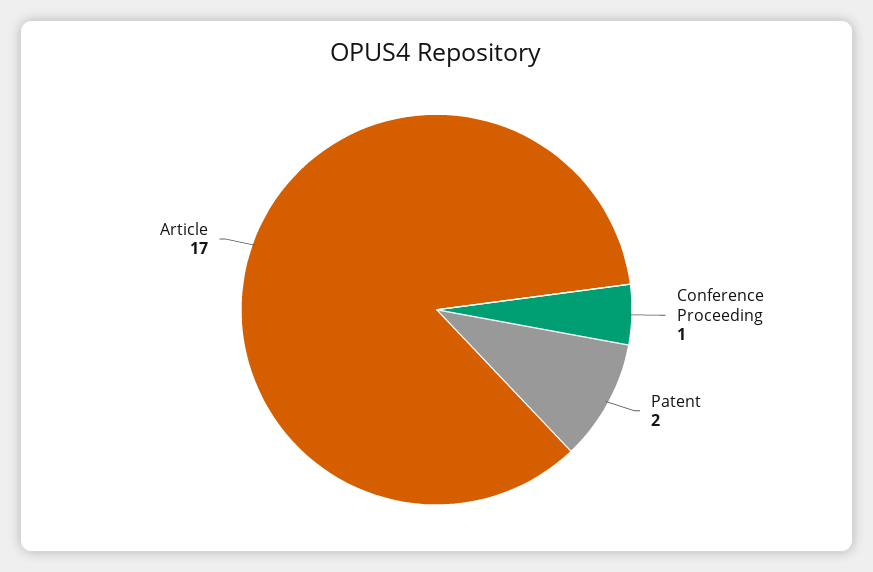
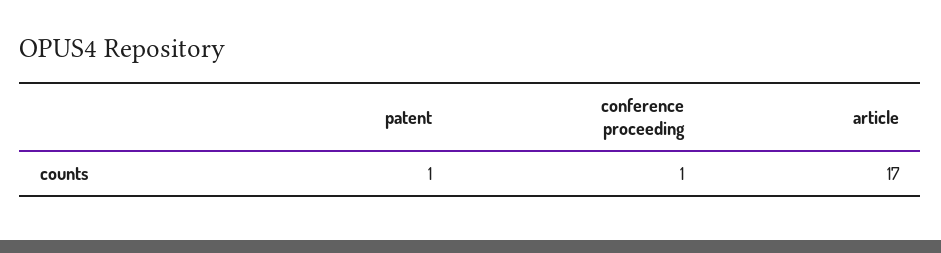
Patent: 2 -> 1

